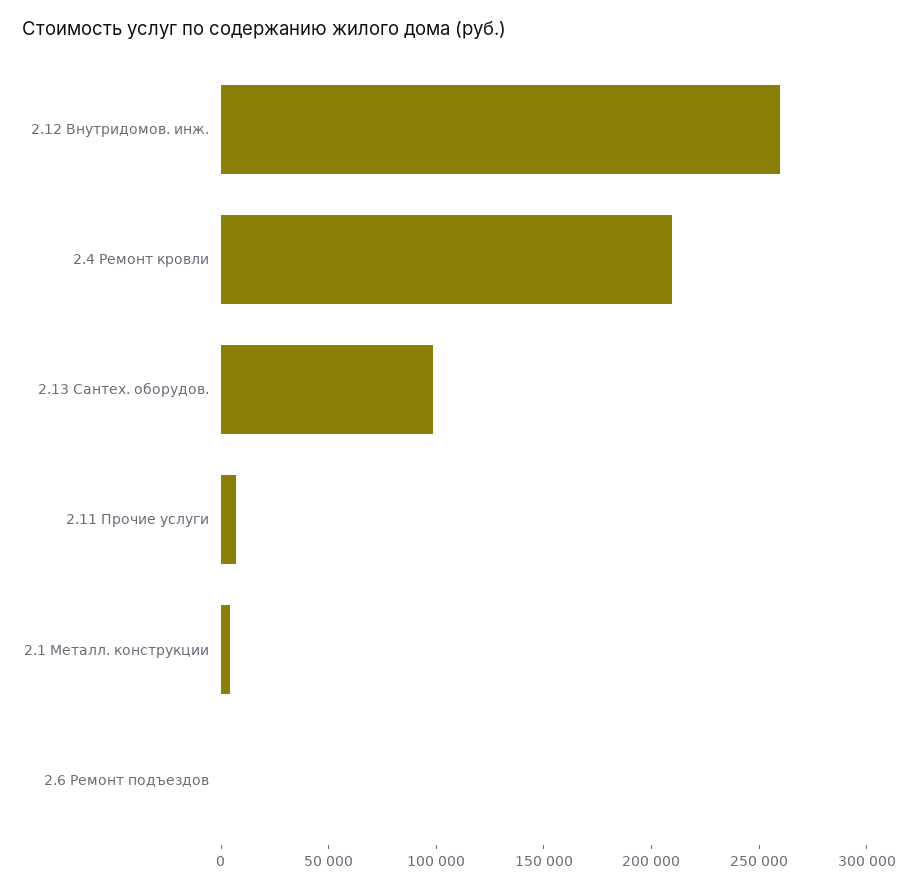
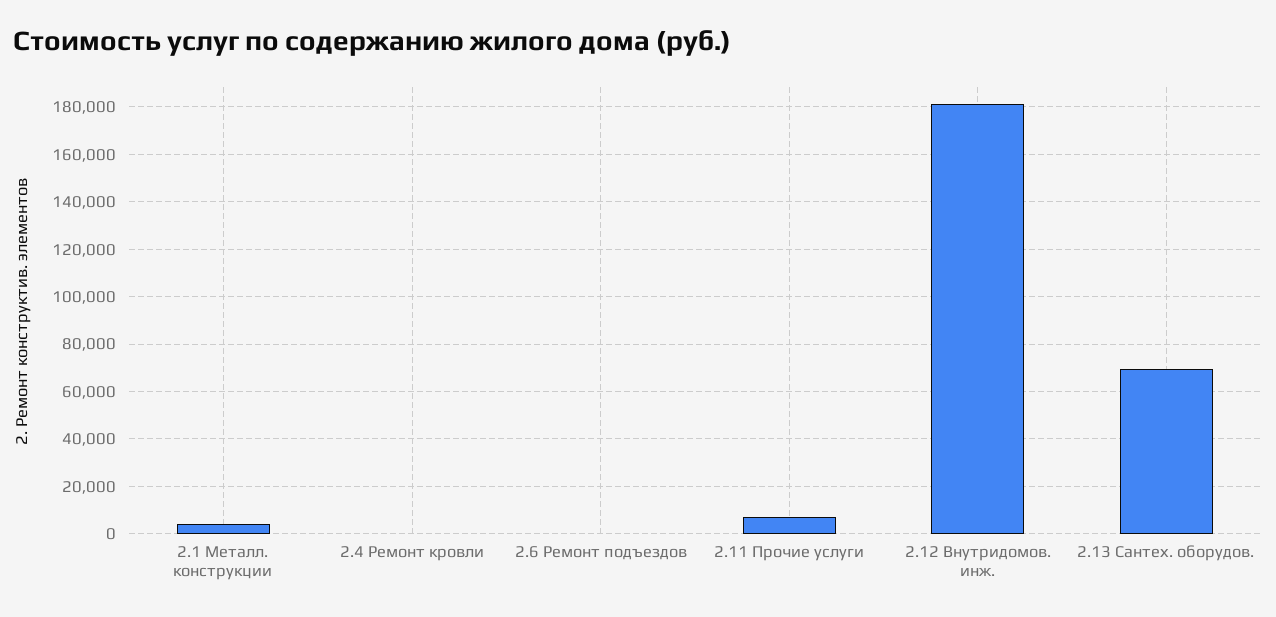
2.12 Внутридомов. инж.: 260000 -> 180000
2.4 Ремонт кровли: 210000 -> 0
2.13 Сантех. оборудов.: 100000 -> 70000

